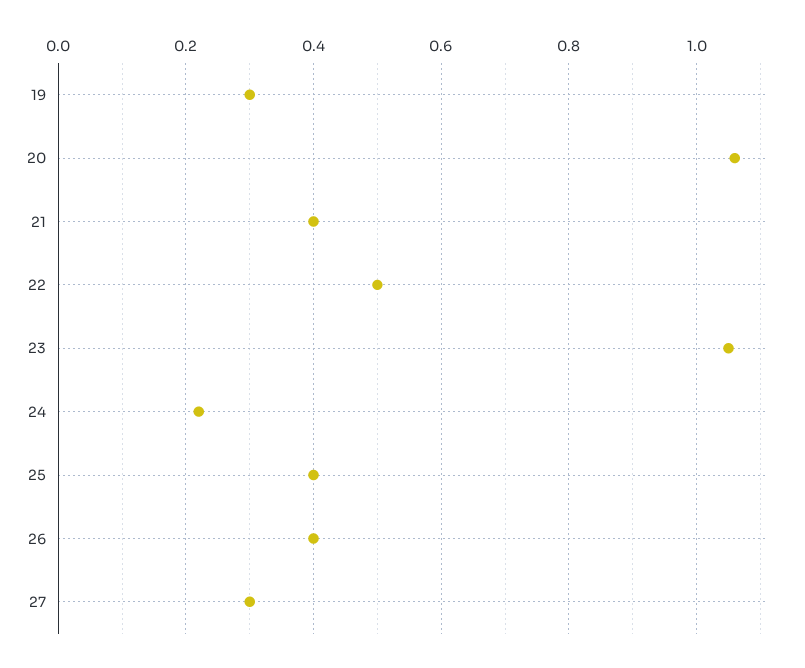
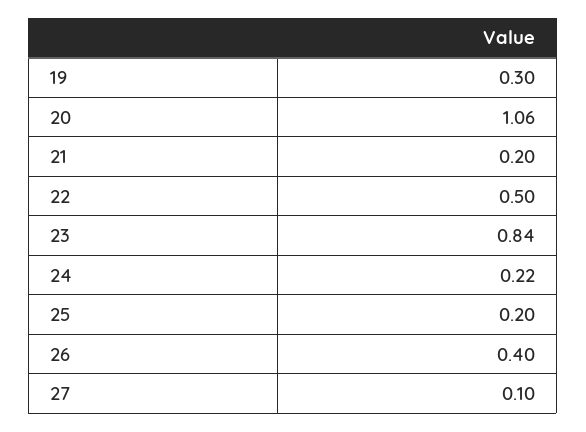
21: 0.4 -> 0.2
23: 1.05 -> 0.84
25: 0.4 -> 0.2
27: 0.3 -> 0.1

